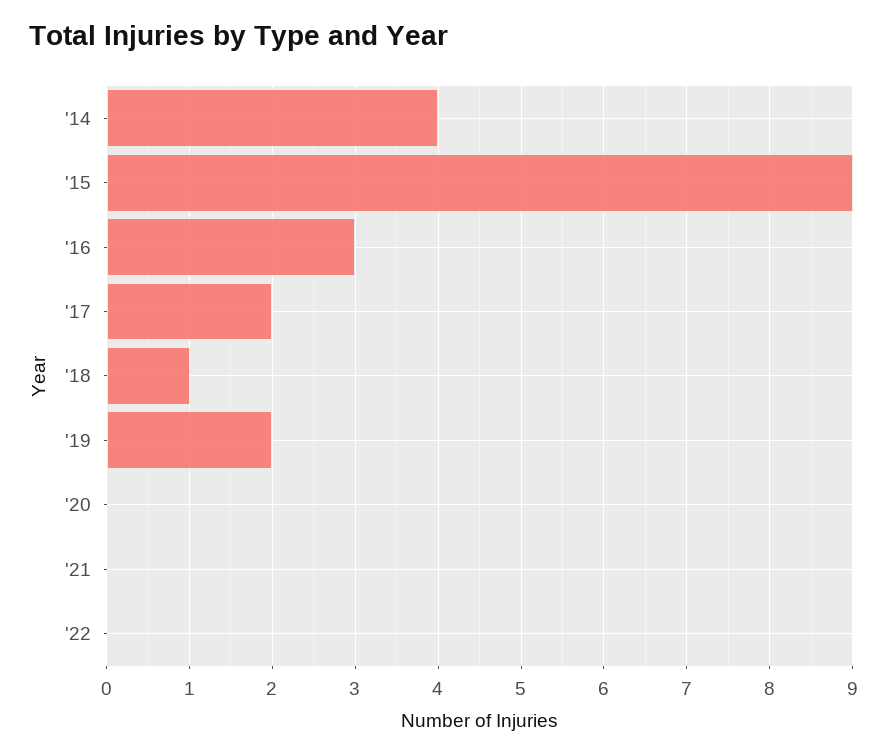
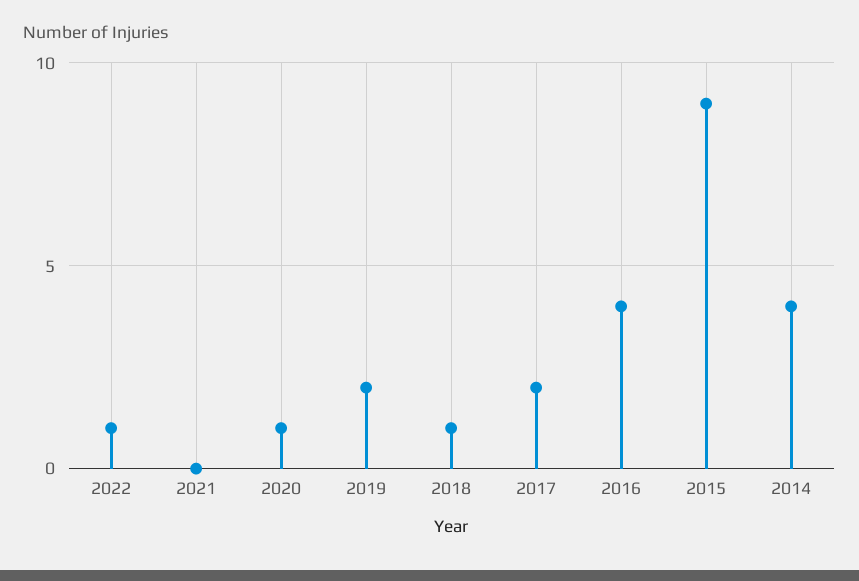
'16: 3 -> 4
'20: 0 -> 1
'22: 0 -> 1

